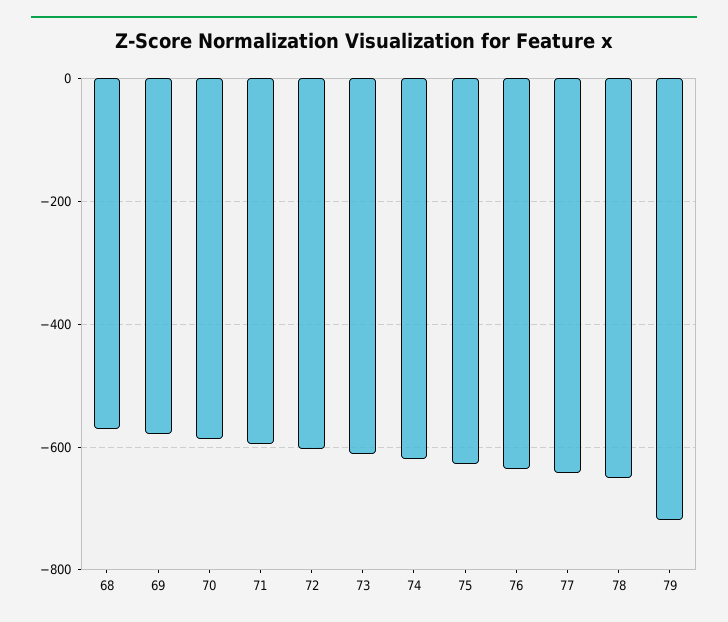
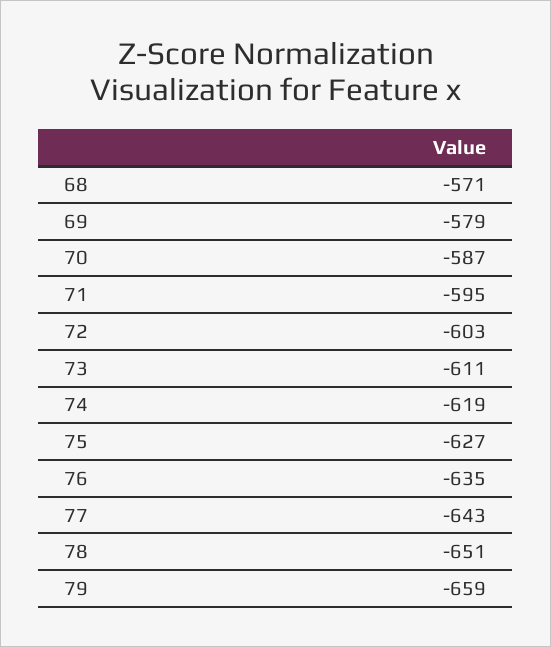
79: -720 -> -659

